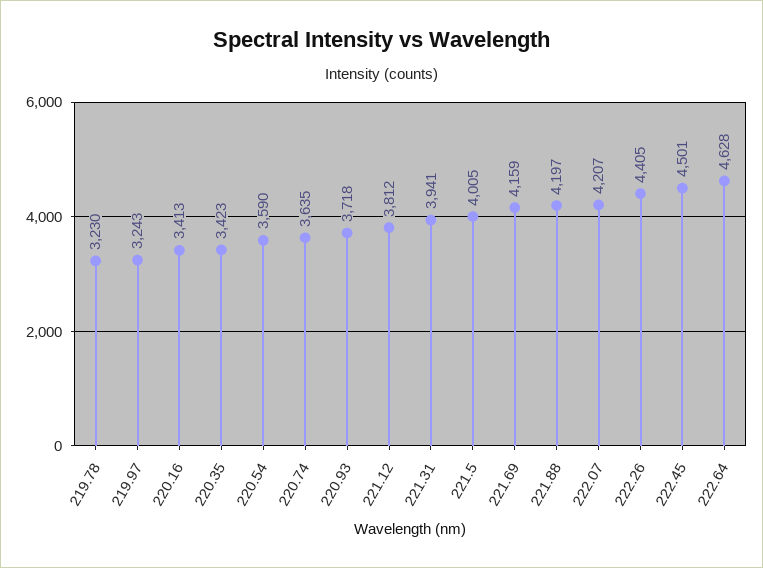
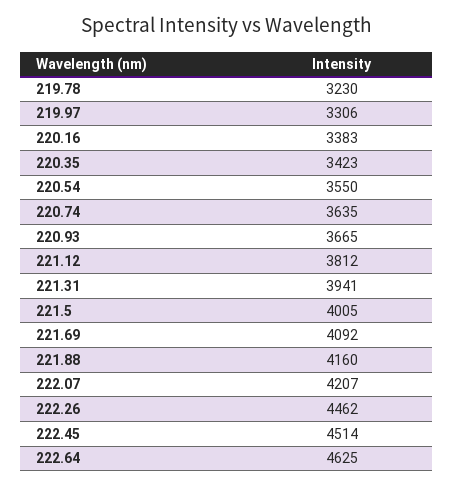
219.97: 3243 -> 3306
220.16: 3413 -> 3383
220.54: 3590 -> 3550
220.93: 3718 -> 3665
221.69: 4159 -> 4092
221.88: 4197 -> 4160
222.26: 4405 -> 4462
222.45: 4501 -> 4514
222.64: 4628 -> 4625

